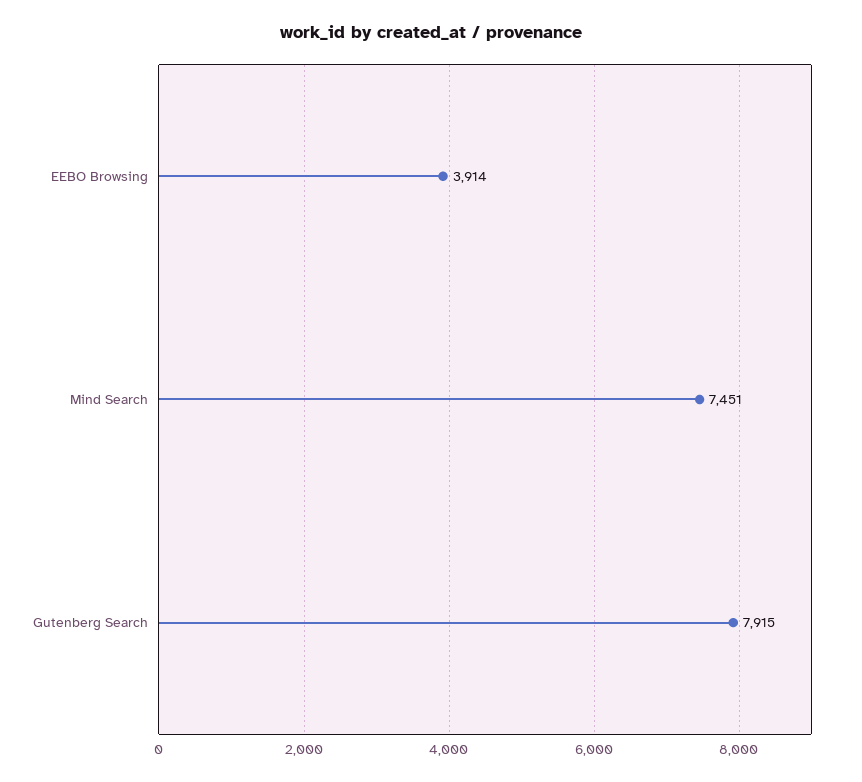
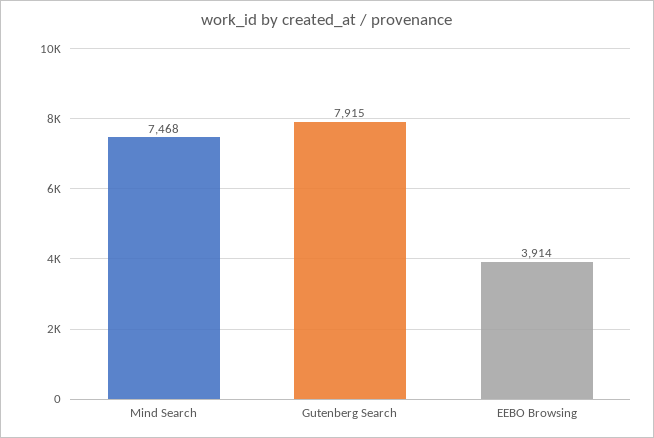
Mind Search: 7451 -> 7468

